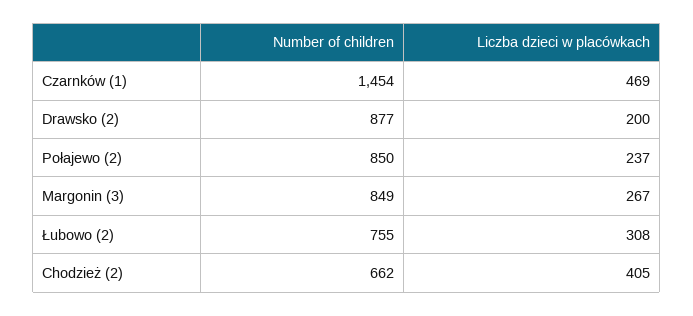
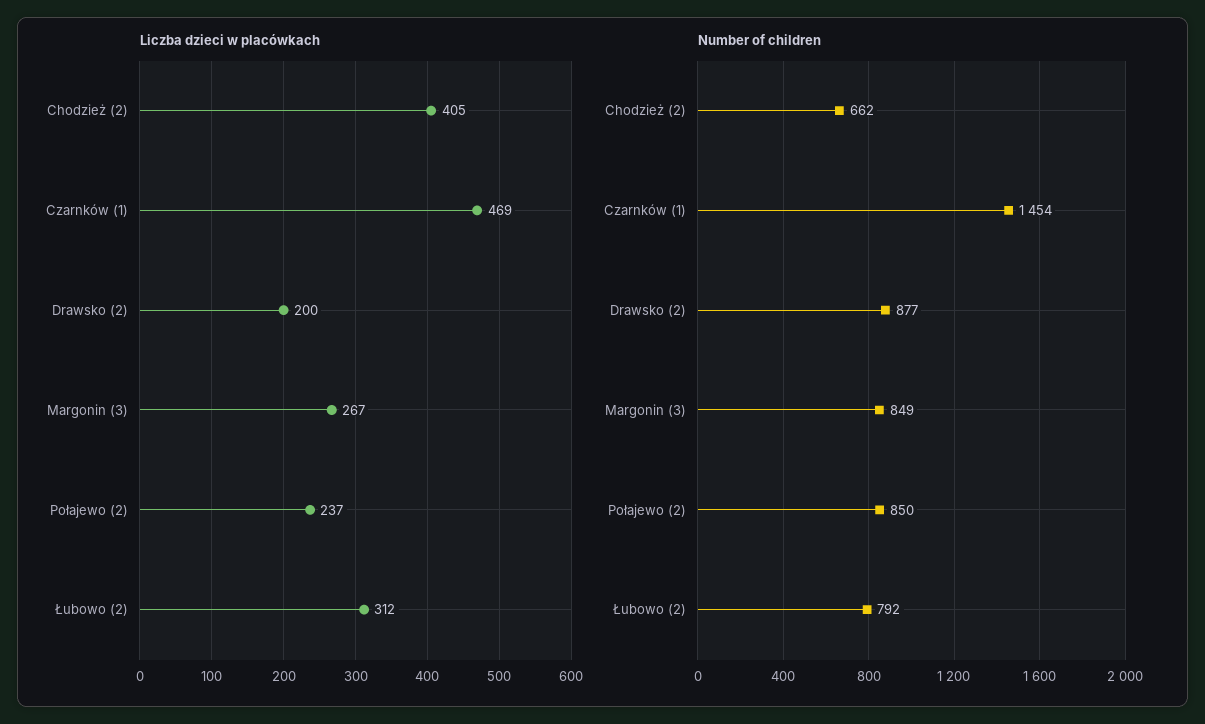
Number of children, Łubowo (2): 755 -> 792
Liczba dzieci w placówkach, Łubowo (2): 308 -> 312

